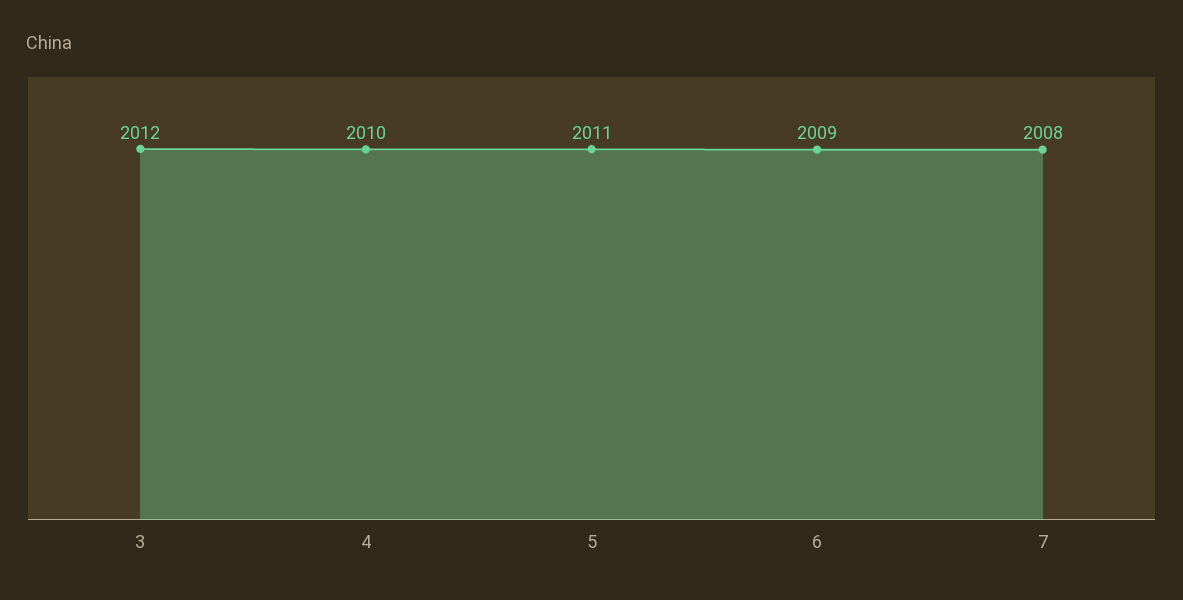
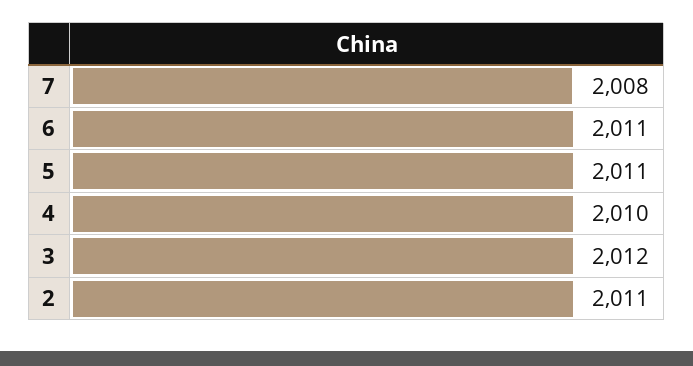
6: 2009 -> 2011
2: none -> 2011

